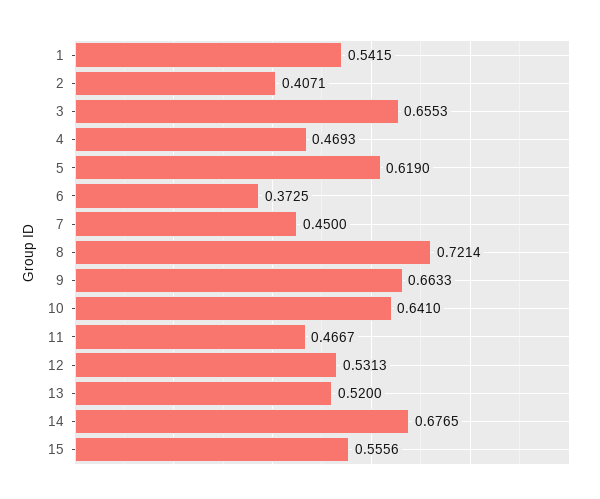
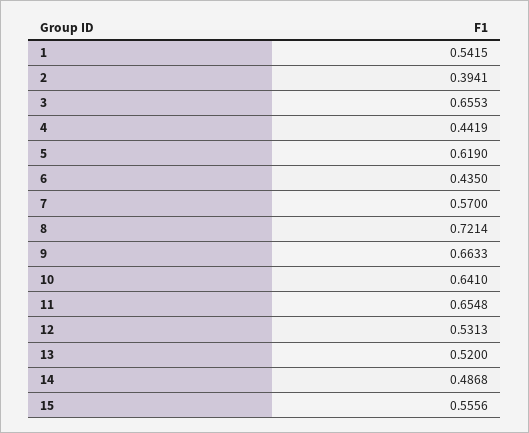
2: 0.4071 -> 0.3941
4: 0.4693 -> 0.4419
6: 0.3725 -> 0.435
7: 0.45 -> 0.57
11: 0.4667 -> 0.6548
14: 0.6765 -> 0.4868

